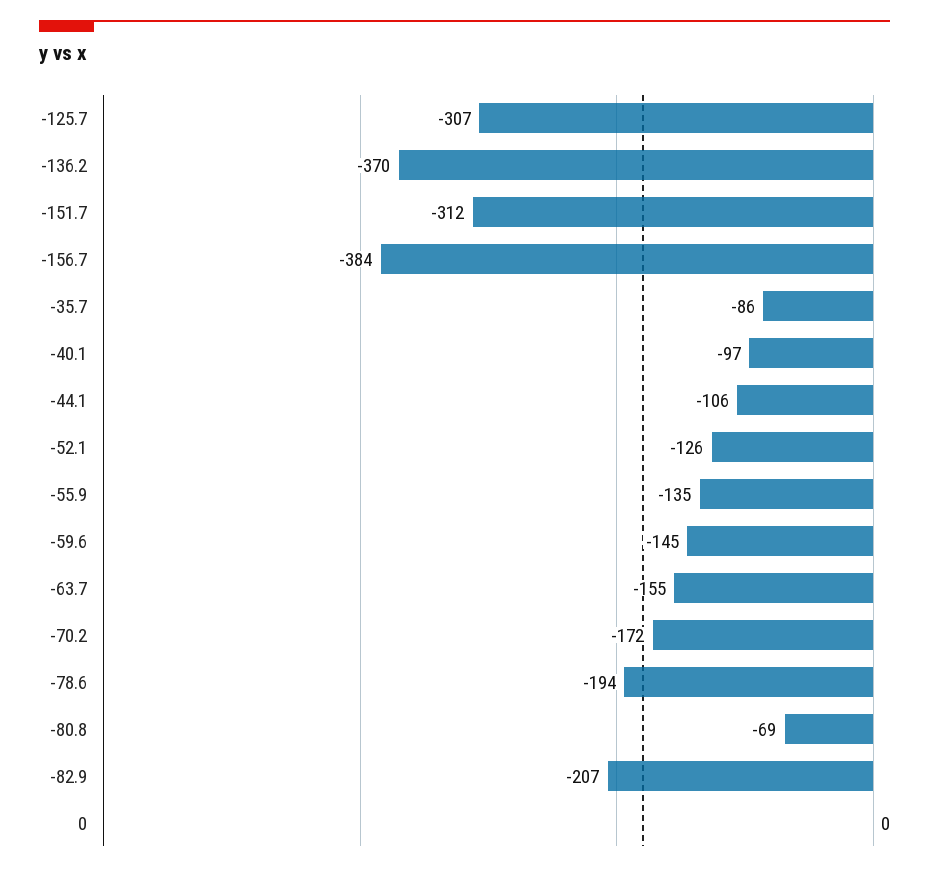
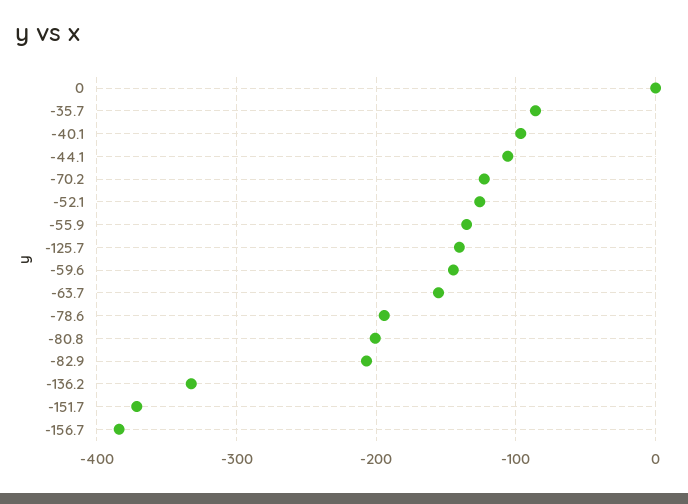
-125.7: -307 -> -140
-136.2: -370 -> -330
-151.7: -312 -> -370
-70.2: -172 -> -120
-80.8: -69 -> -200

